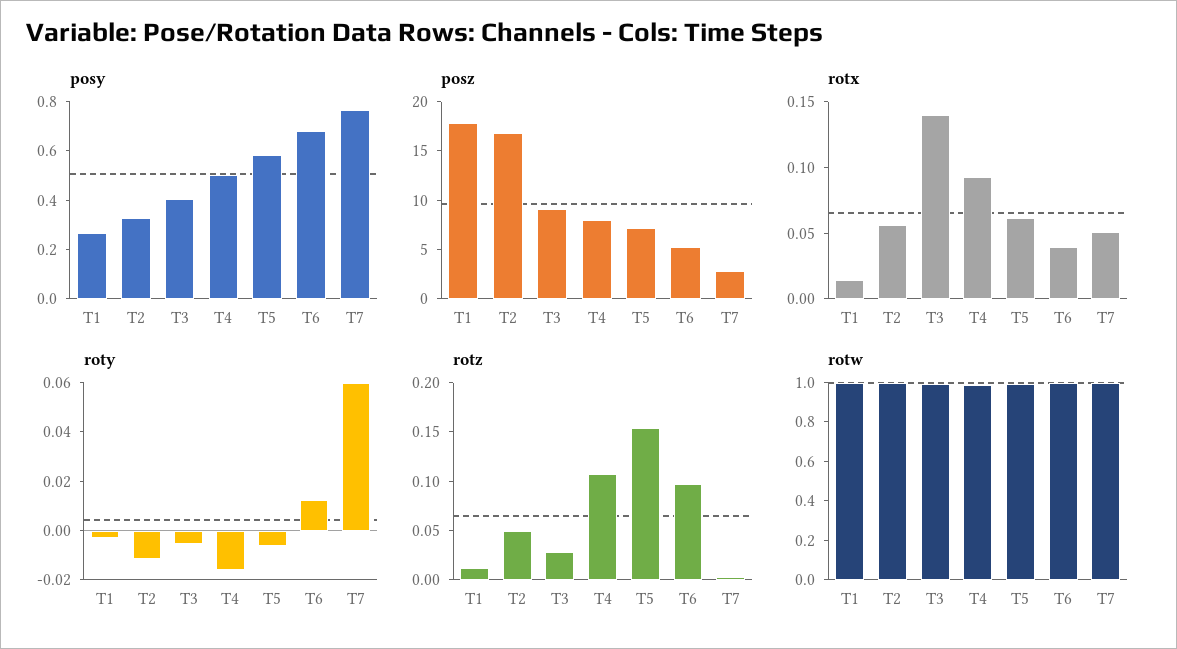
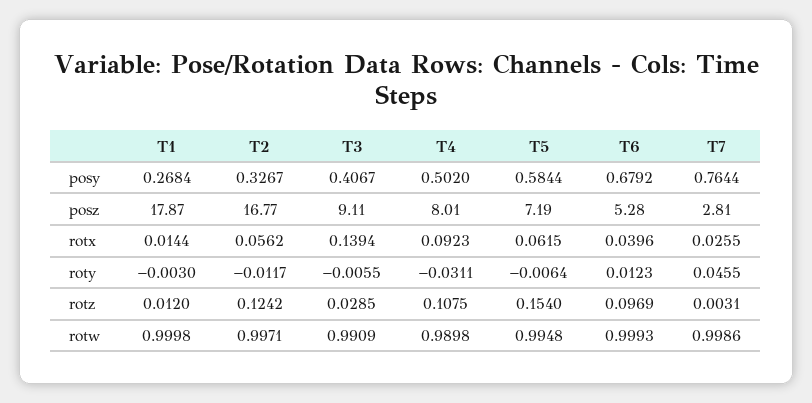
rotx, T7: 0.05 -> 0.0255
roty, T4: -0.015 -> -0.0311
roty, T7: 0.06 -> 0.0455
rotz, T2: 0.05 -> 0.1242

